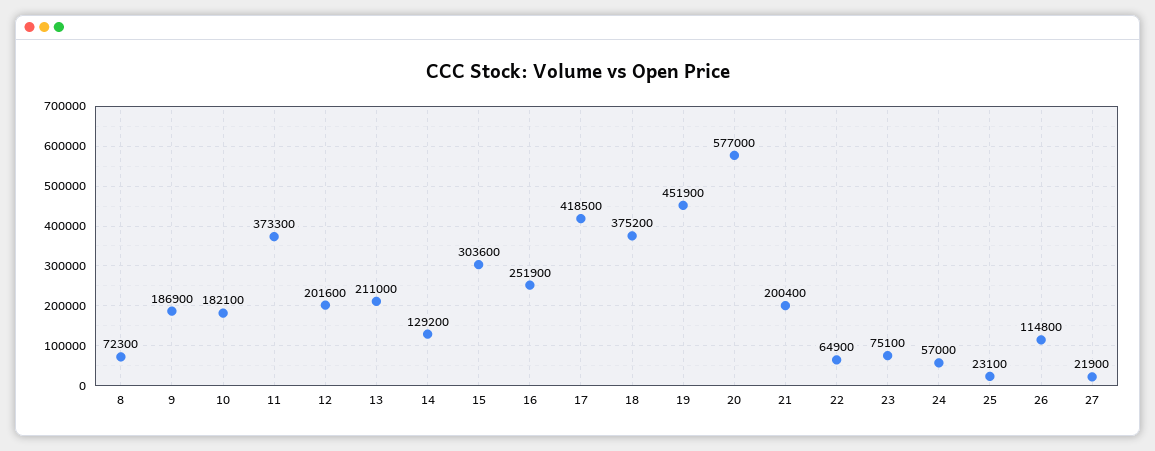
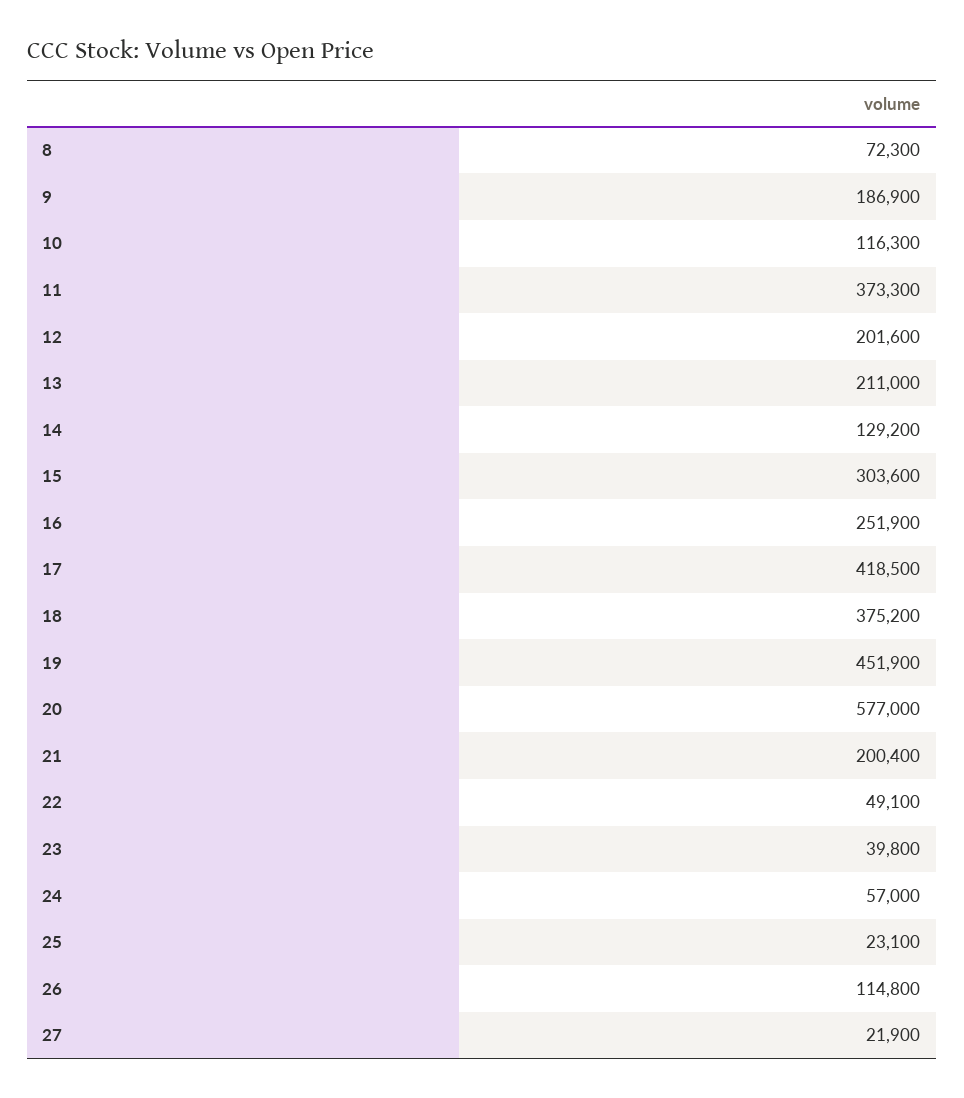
10: 182100 -> 116300
22: 64900 -> 49100
23: 75100 -> 39800

